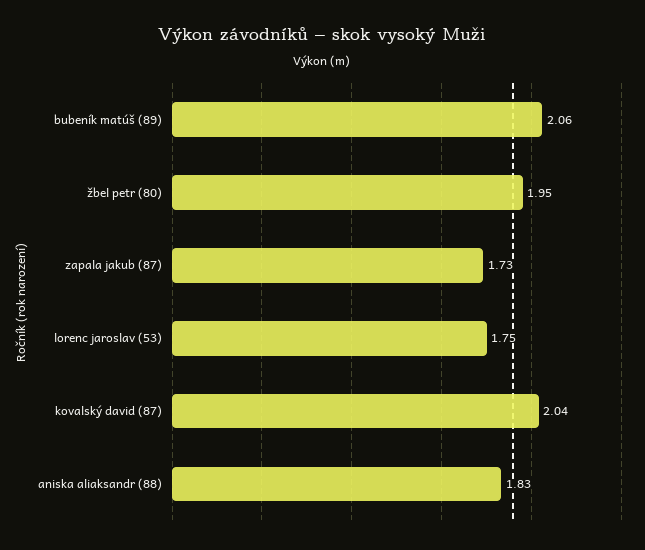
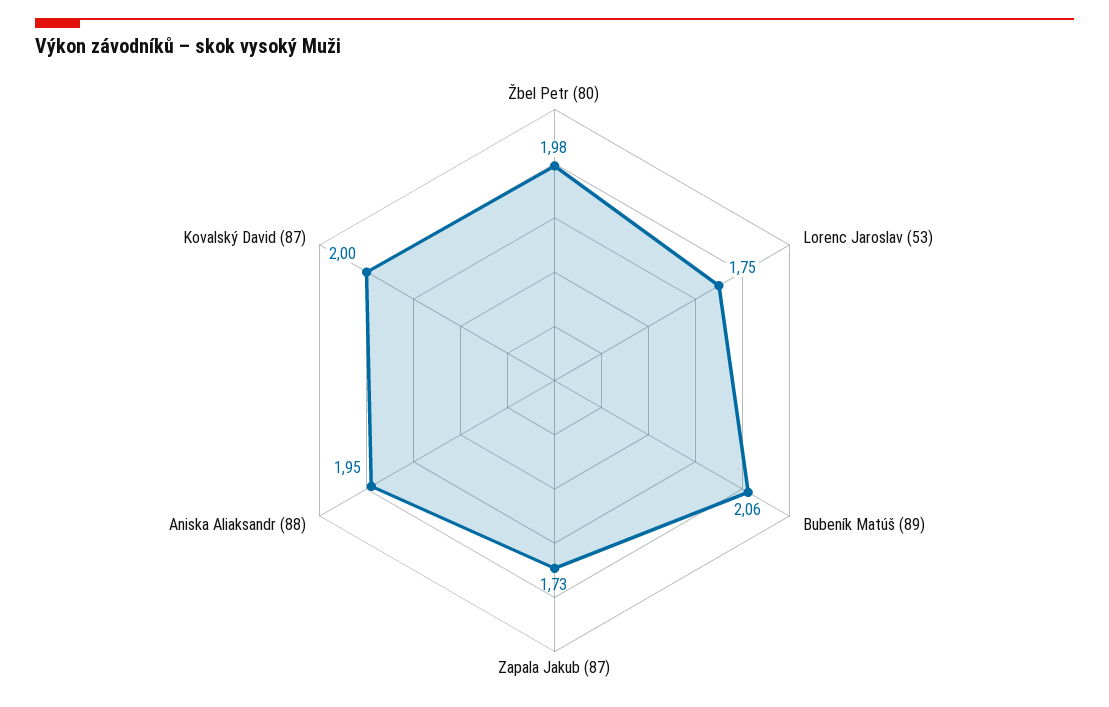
žbel petr (80): 1.95 -> 1.98
kovalský david (87): 2.04 -> 2
aniska aliaksandr (88): 1.83 -> 1.95

